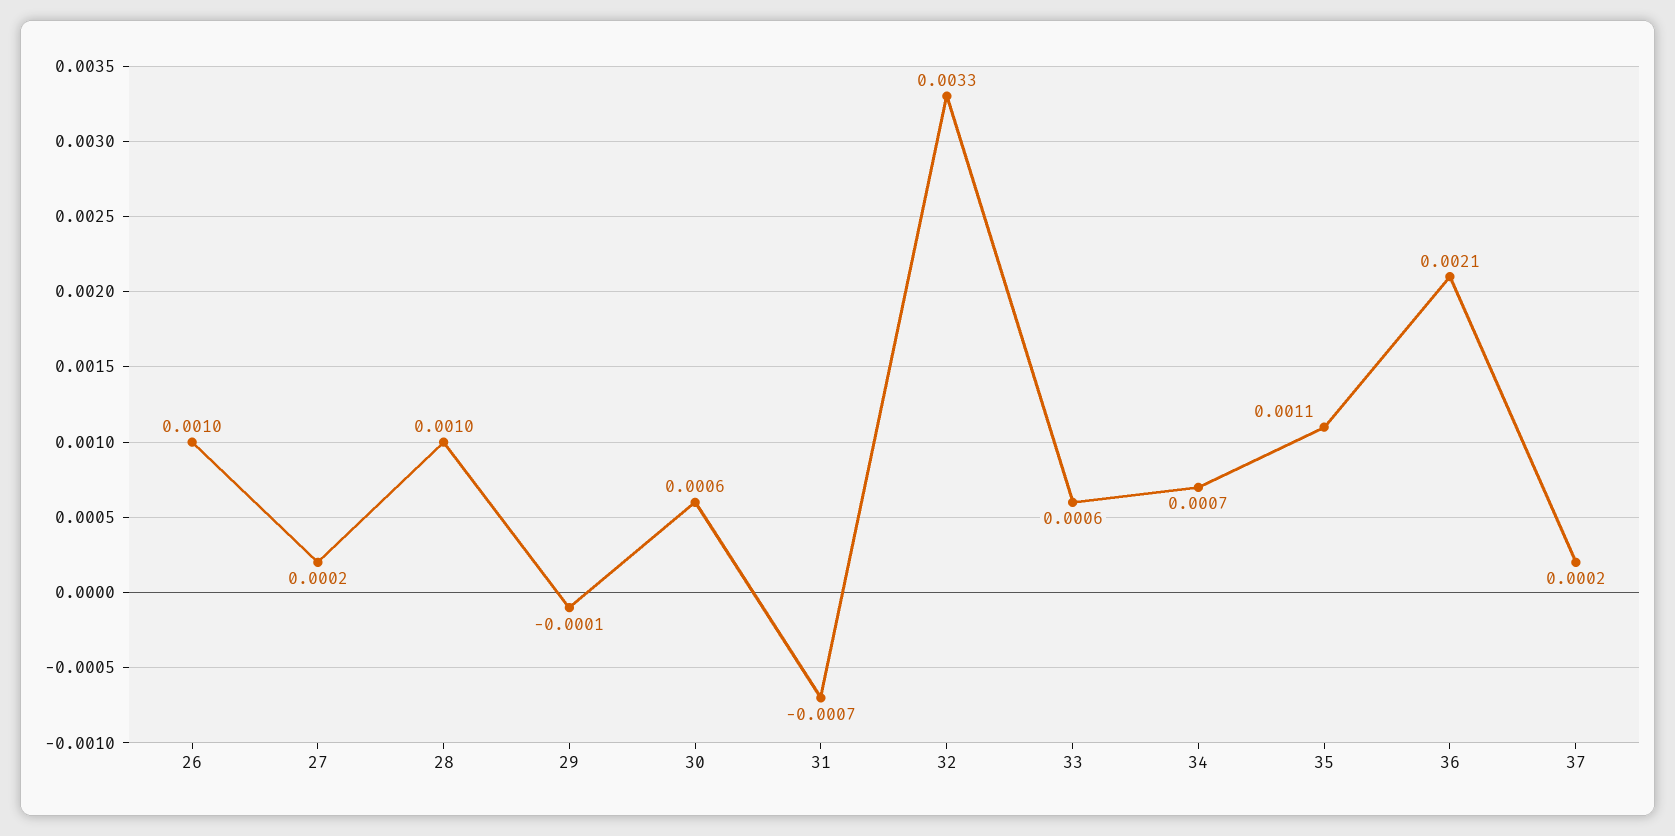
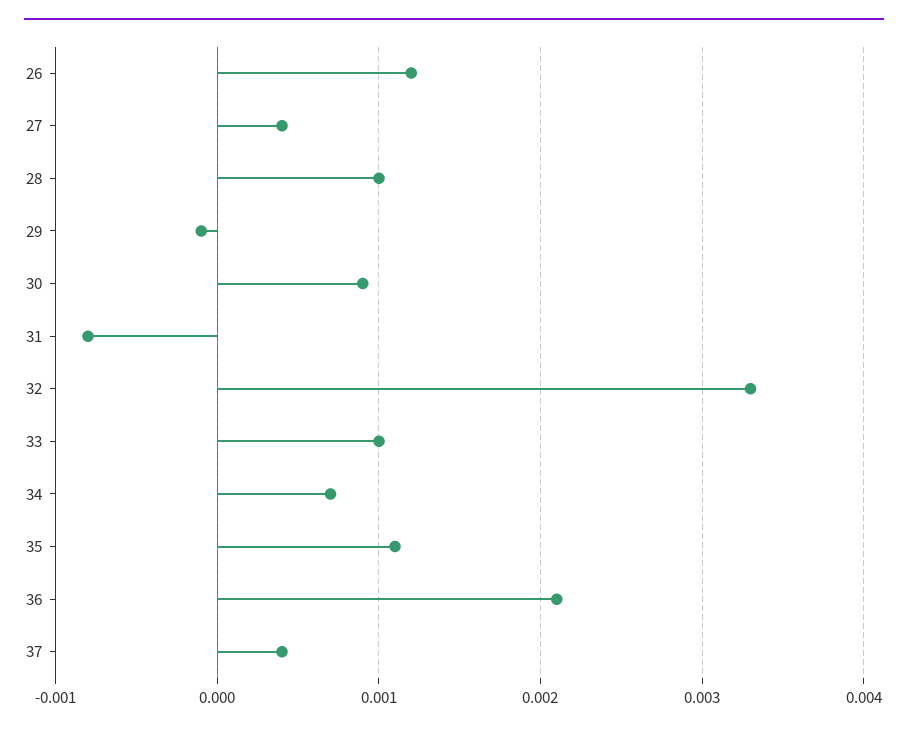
26: 0.001 -> 0.0012
27: 0.0002 -> 0.0004
30: 0.0006 -> 0.0009
31: -0.0007 -> -0.0008
33: 0.0006 -> 0.001
37: 0.0002 -> 0.0004

